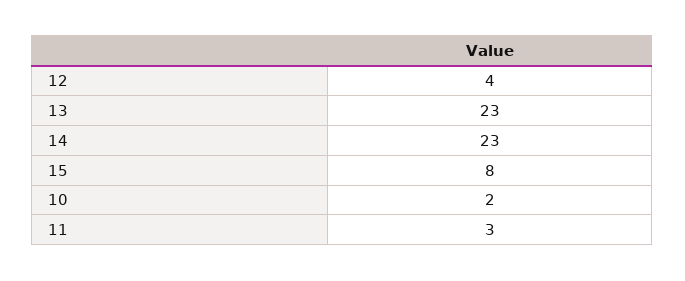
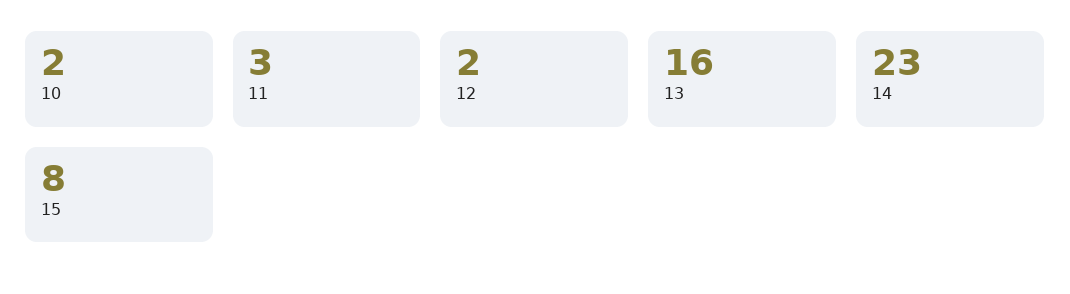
12: 4 -> 2
13: 23 -> 16

